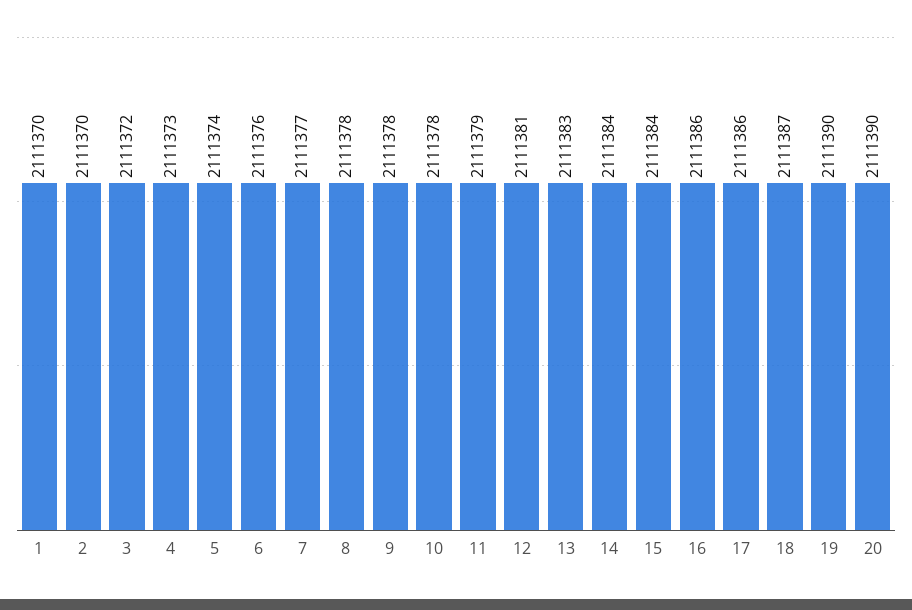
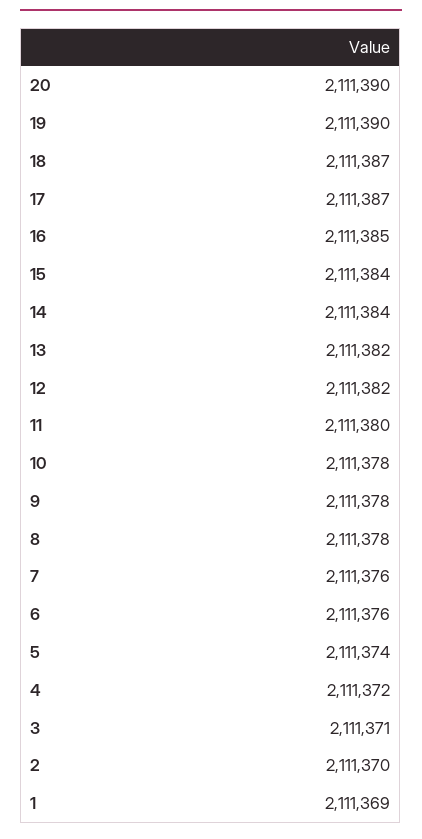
1: 2111370 -> 2111369
3: 2111372 -> 2111371
4: 2111373 -> 2111372
7: 2111377 -> 2111376
11: 2111379 -> 2111380
12: 2111381 -> 2111382
13: 2111383 -> 2111382
16: 2111386 -> 2111385
17: 2111386 -> 2111387

